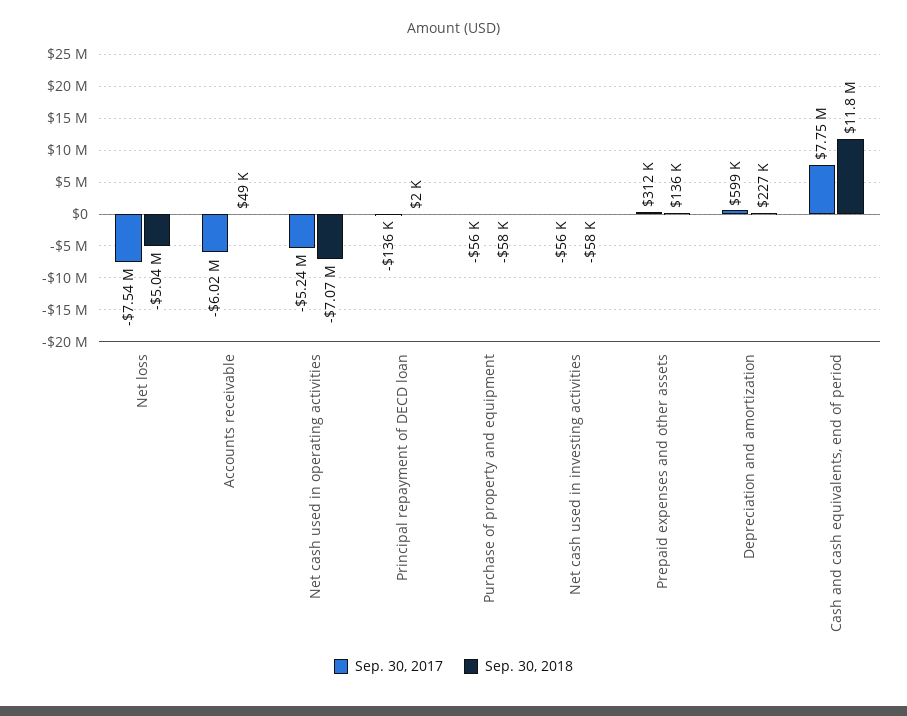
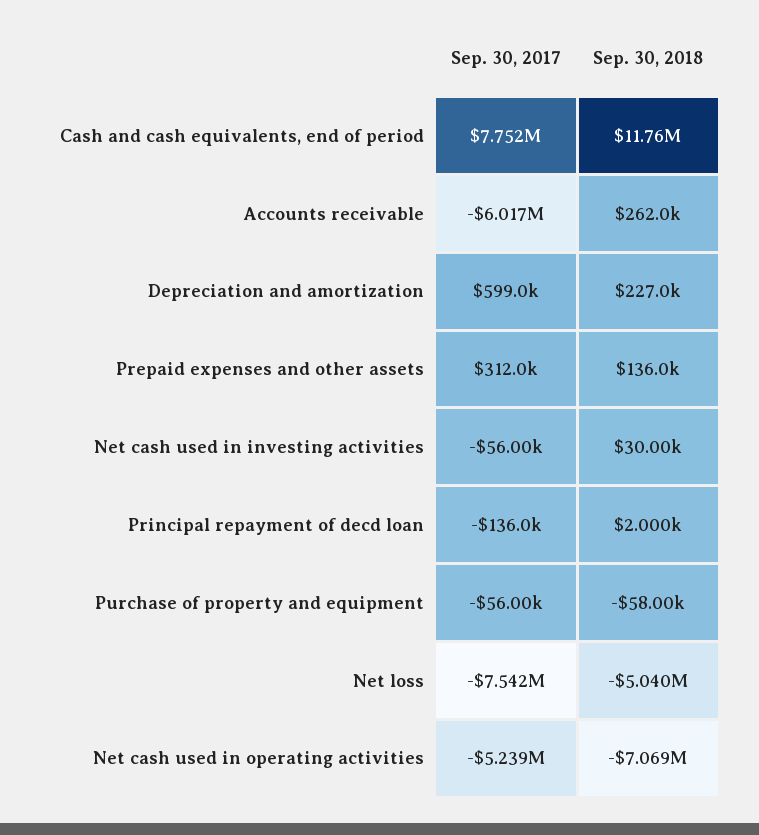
Sep. 30, 2018, Accounts receivable: 49000 -> 262000
Sep. 30, 2018, Net cash used in investing activities: -58000 -> 30000

